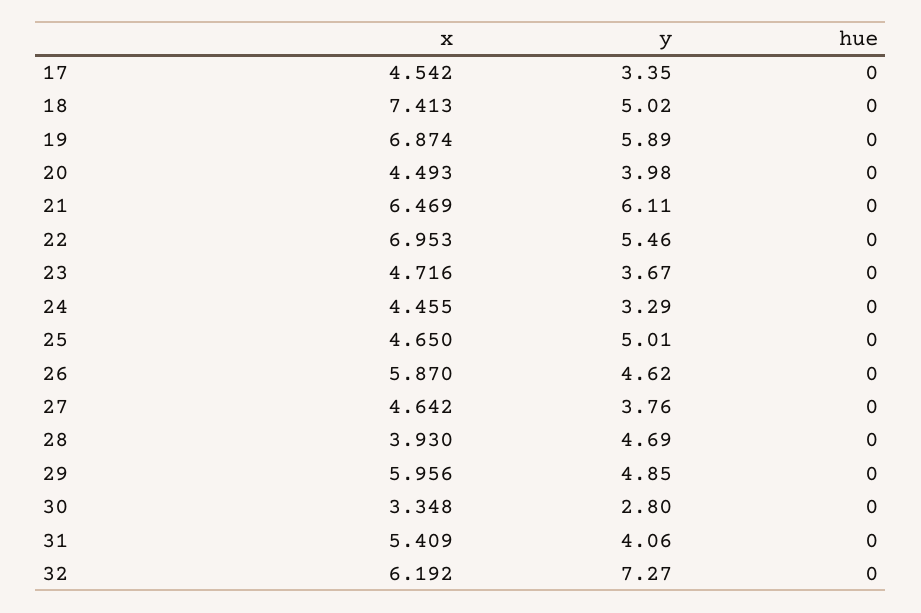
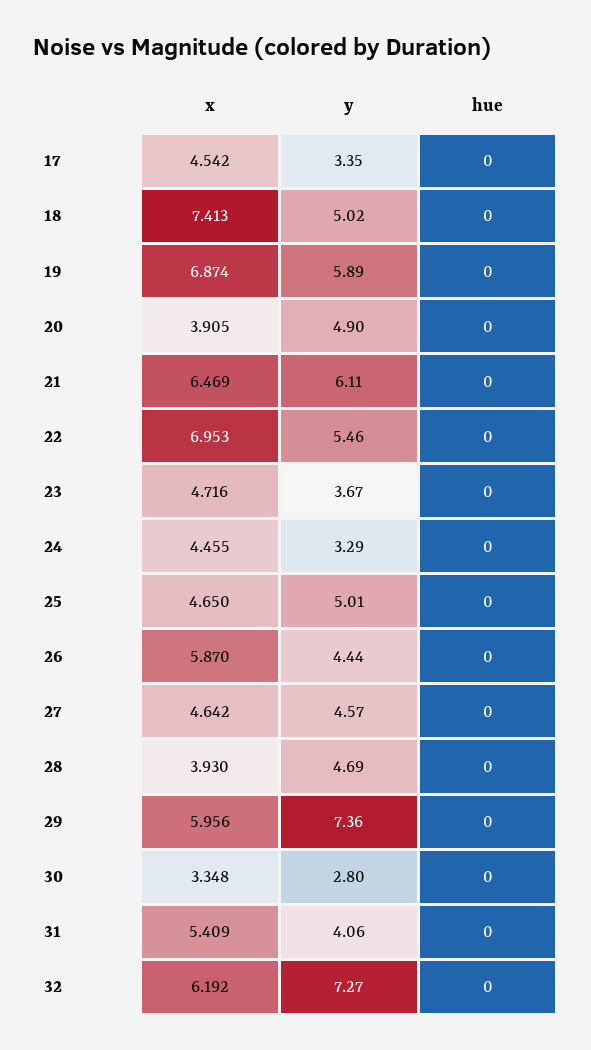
x, 20: 4.493 -> 3.905
y, 20: 3.98 -> 4.9
y, 26: 4.62 -> 4.44
y, 27: 3.76 -> 4.57
y, 29: 4.85 -> 7.36

